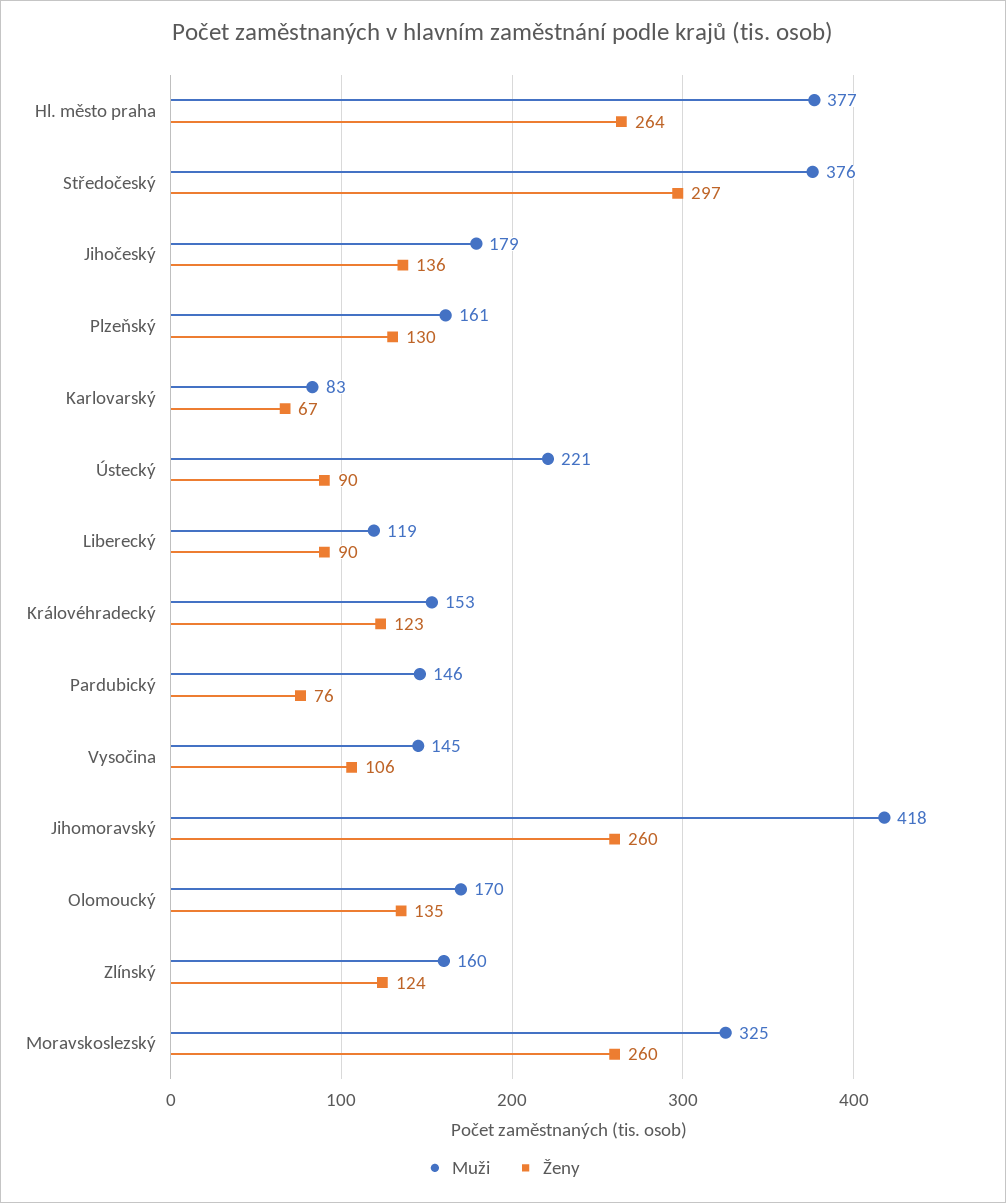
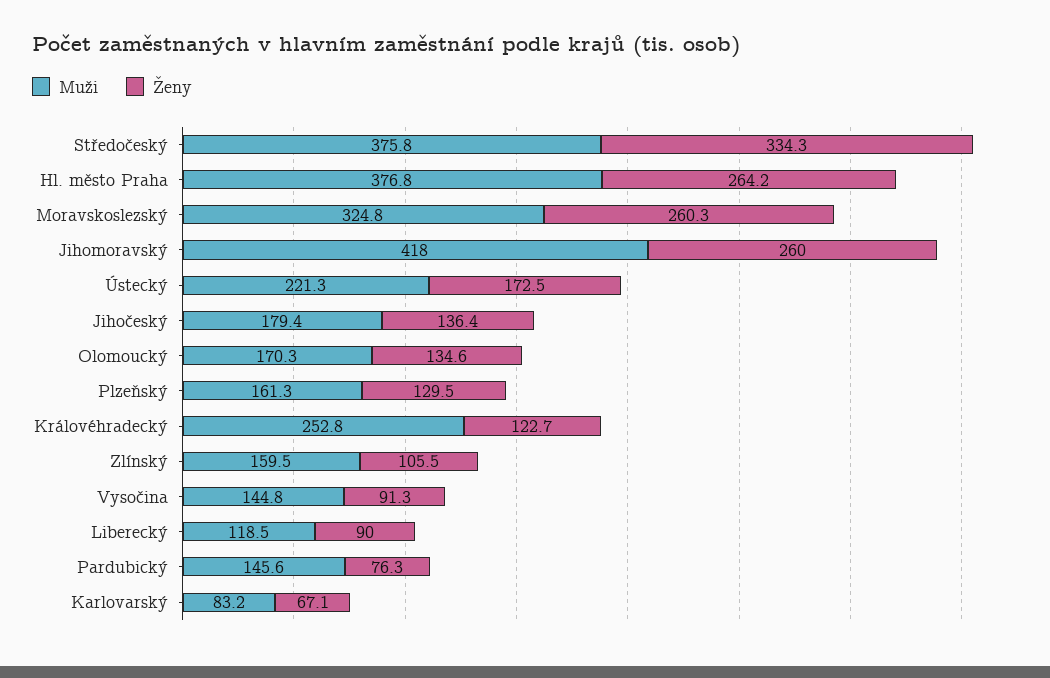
Ženy, Středočeský: 297 -> 334.3
Ženy, Ústecký: 90 -> 172.5
Muži, Královéhradecký: 153 -> 252.8
Ženy, Vysočina: 106 -> 91.3
Ženy, Zlínský: 124 -> 105.5

